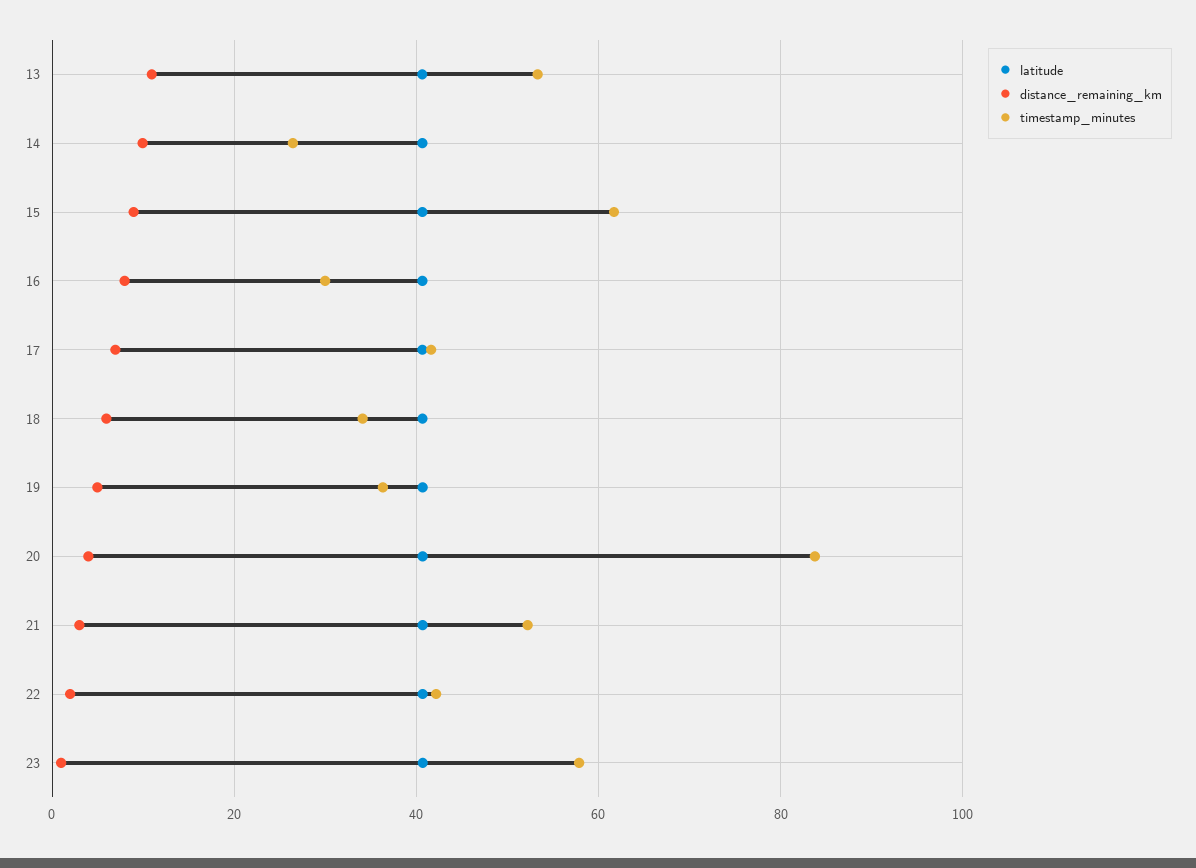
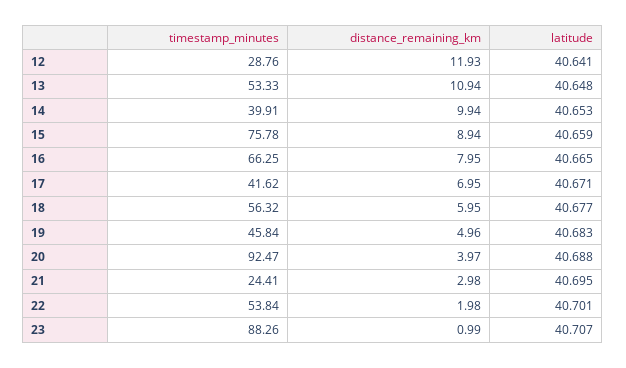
timestamp_minutes, 14: 26 -> 39.91
timestamp_minutes, 15: 62 -> 75.78
timestamp_minutes, 16: 30 -> 66.25
timestamp_minutes, 18: 34 -> 56.32
timestamp_minutes, 19: 36 -> 45.84
timestamp_minutes, 20: 84 -> 92.47
timestamp_minutes, 21: 52 -> 24.41
timestamp_minutes, 22: 42 -> 53.84
timestamp_minutes, 23: 58 -> 88.26
timestamp_minutes, 12: none -> 28.76
distance_remaining_km, 12: none -> 11.93
latitude, 12: none -> 40.641

